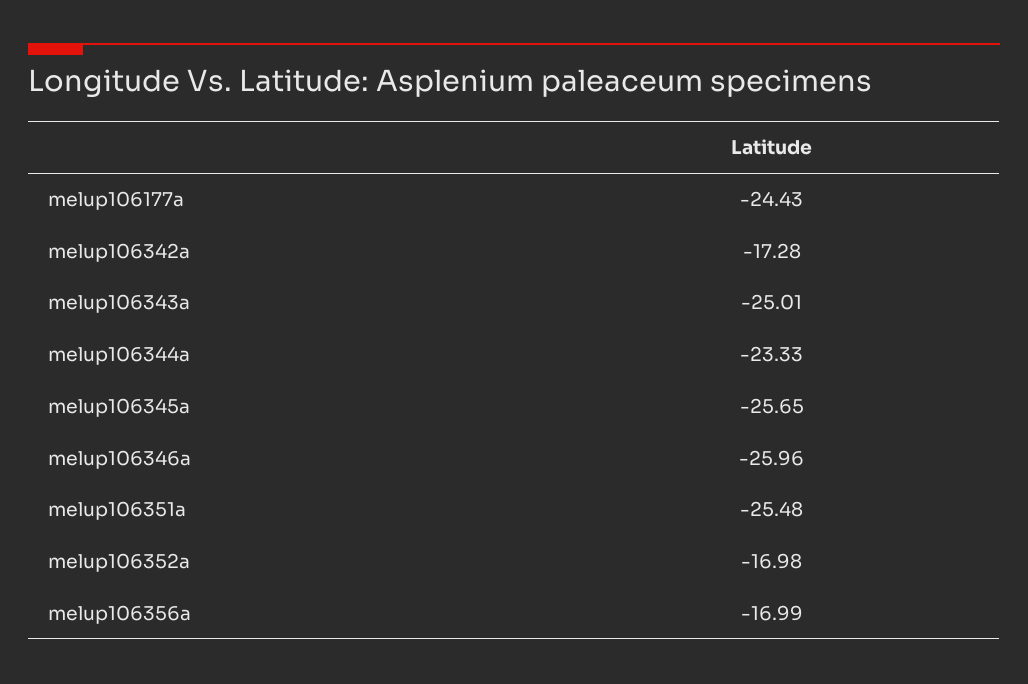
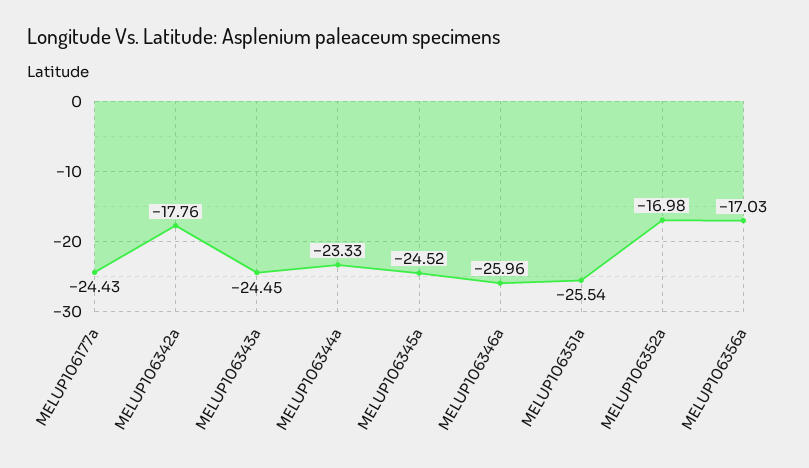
melup106342a: -17.28 -> -17.76
melup106343a: -25.01 -> -24.45
melup106345a: -25.65 -> -24.52
melup106351a: -25.48 -> -25.54
melup106356a: -16.99 -> -17.03

